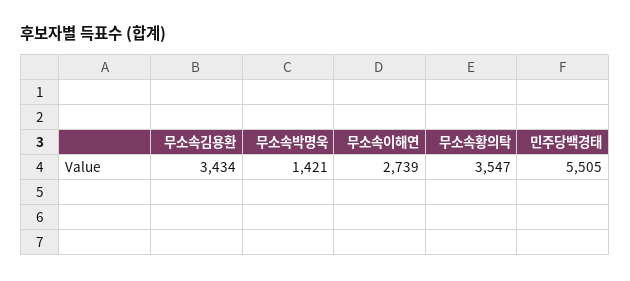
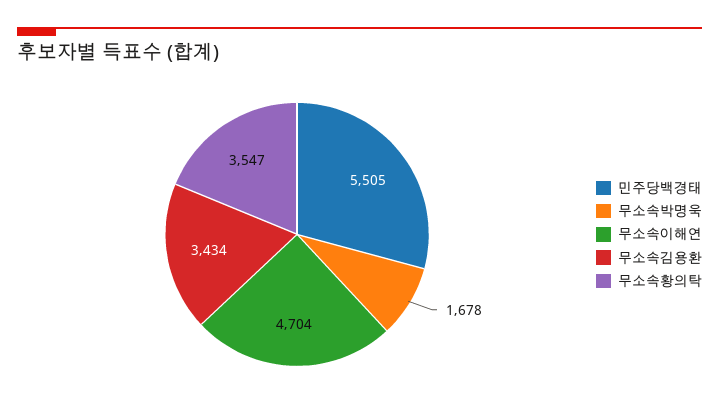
무소속박명욱: 1421 -> 1678
무소속이해연: 2739 -> 4704

